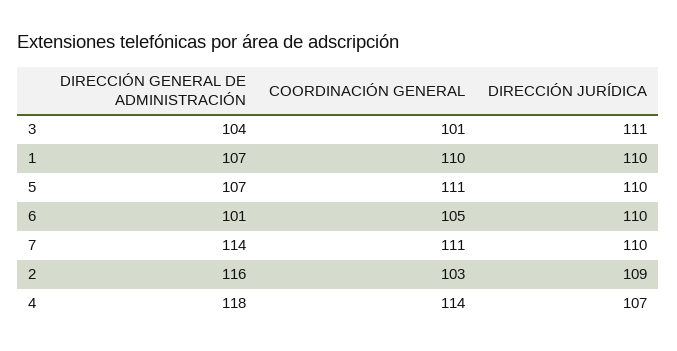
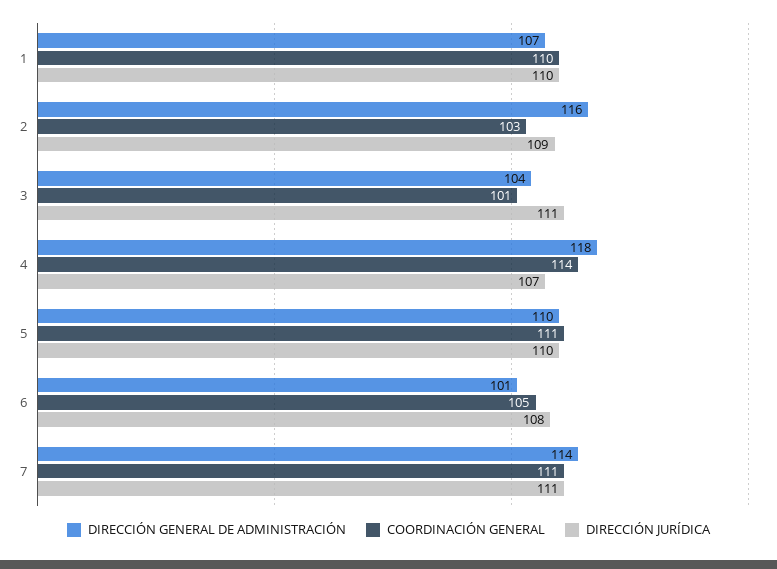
DIRECCIÓN GENERAL DE ADMINISTRACIÓN, 5: 107 -> 110
DIRECCIÓN JURÍDICA, 6: 110 -> 108
DIRECCIÓN JURÍDICA, 7: 110 -> 111

